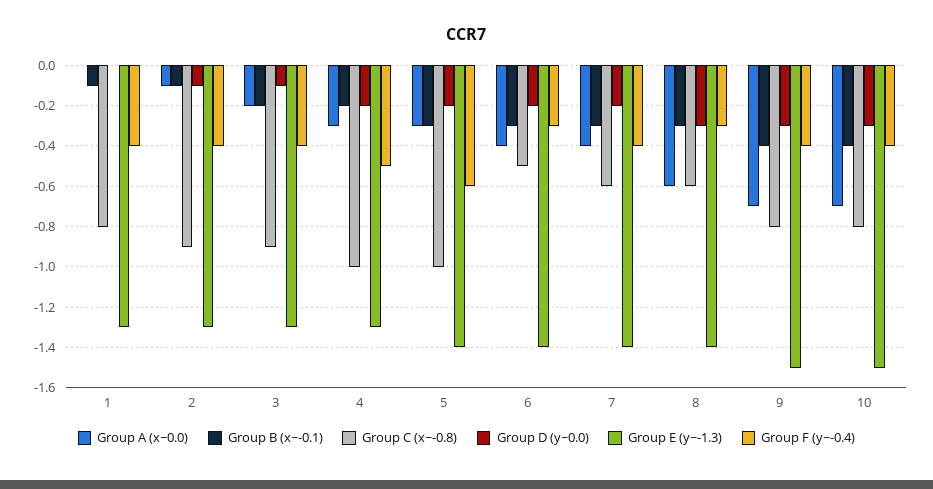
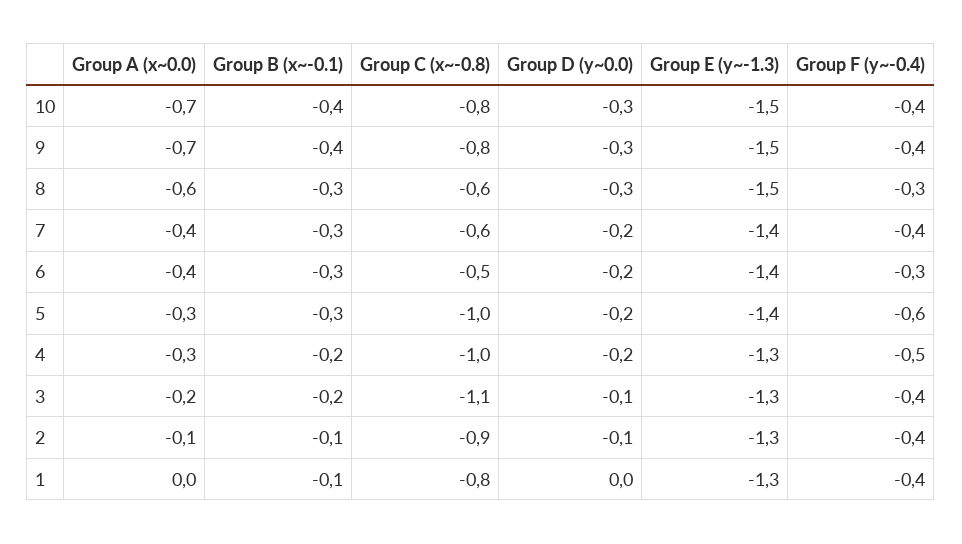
Group C (x~-0.8), 3: -0.9 -> -1.1
Group E (y~-1.3), 8: -1.4 -> -1.5

